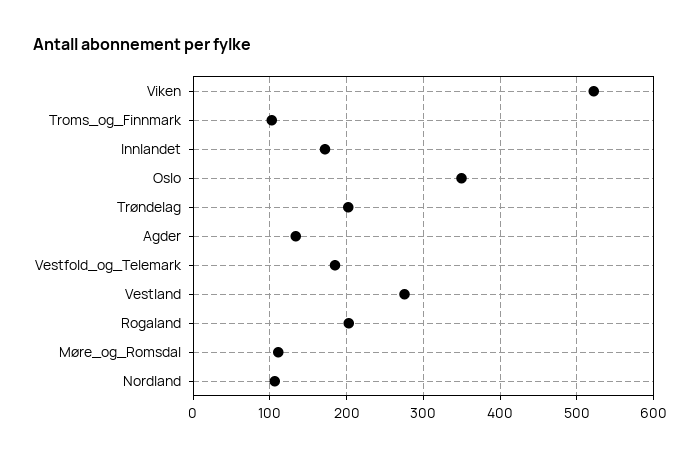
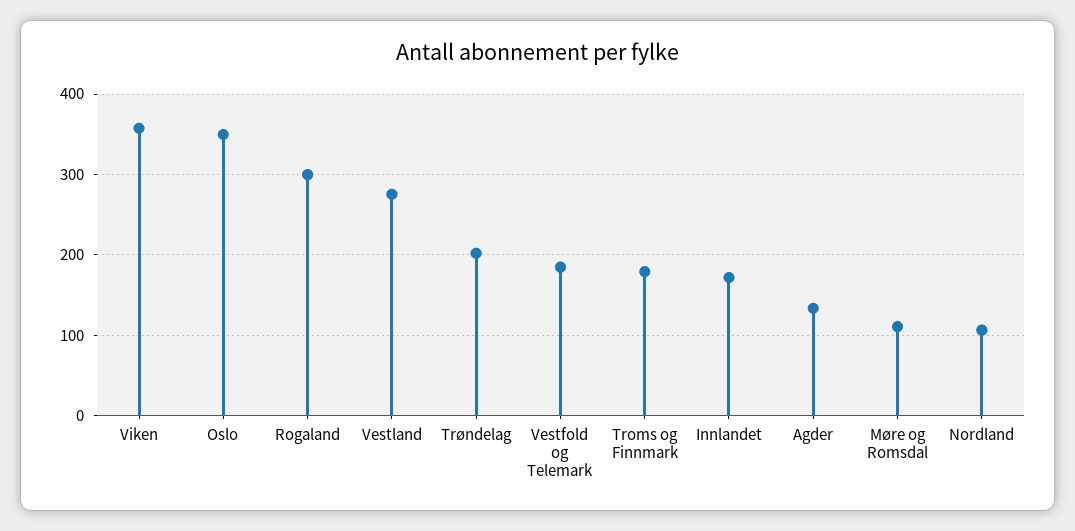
Viken: 520 -> 360
Troms_og_Finnmark: 100 -> 180
Rogaland: 200 -> 300

